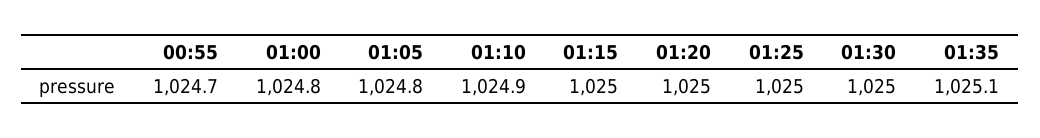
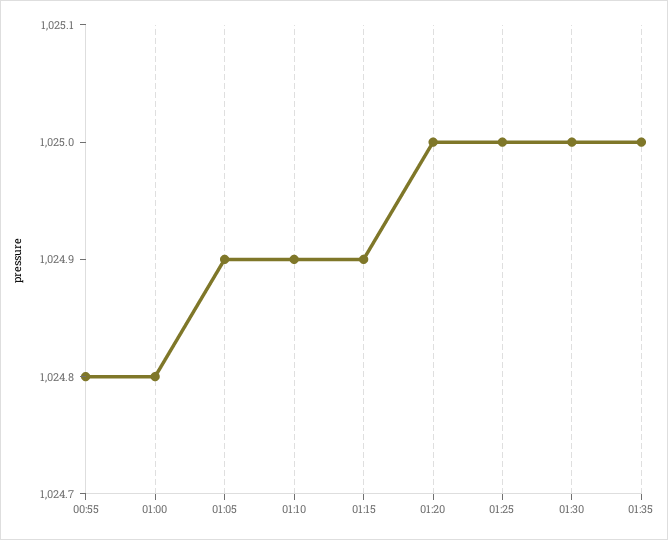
00:55: 1024.7 -> 1024.8
01:05: 1024.8 -> 1024.9
01:15: 1025 -> 1024.9
01:35: 1025.1 -> 1025

